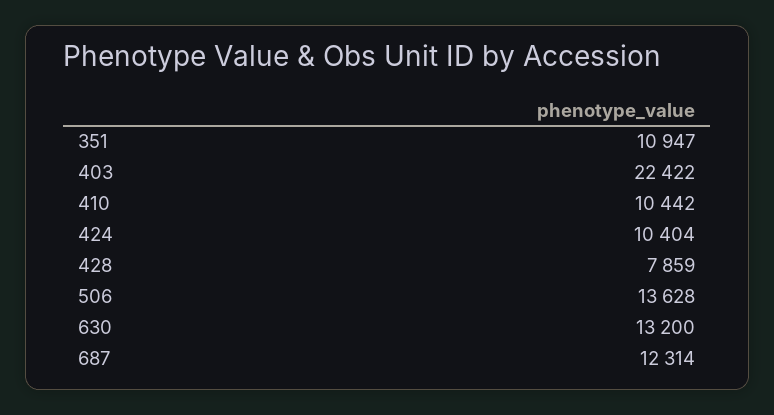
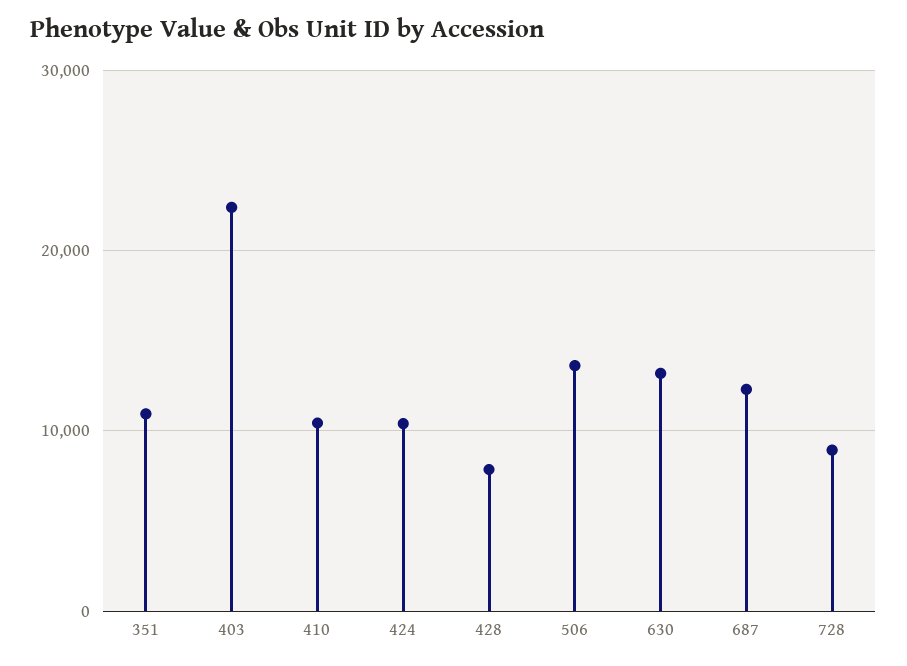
728: none -> 9000

